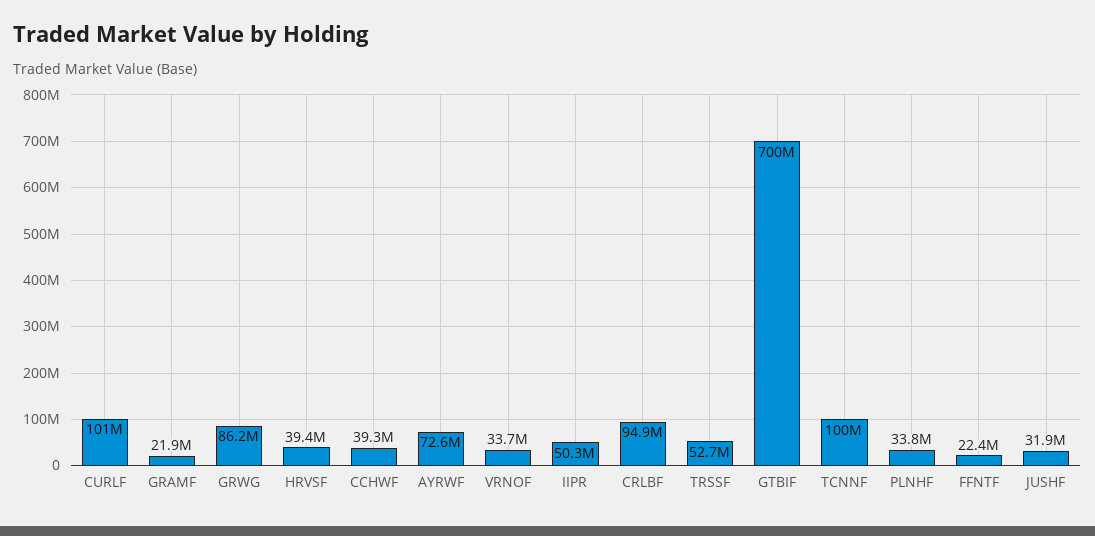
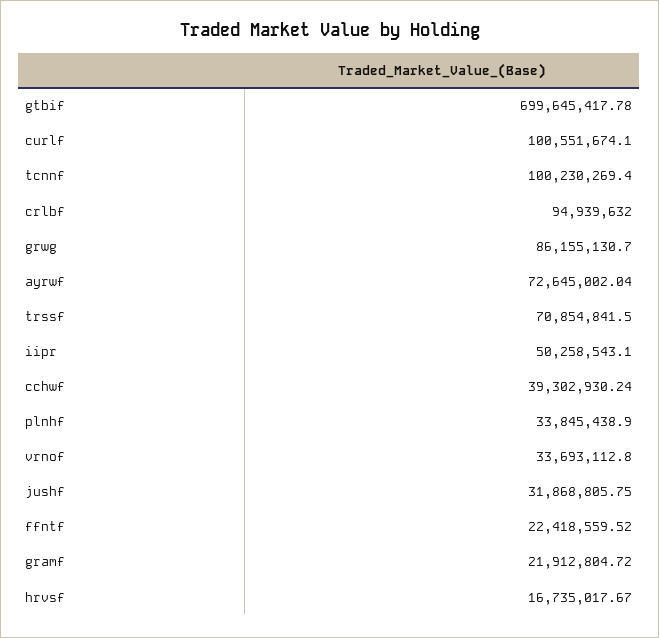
HRVSF: 39400000 -> 16735017.67
TRSSF: 52700000 -> 70854841.5

